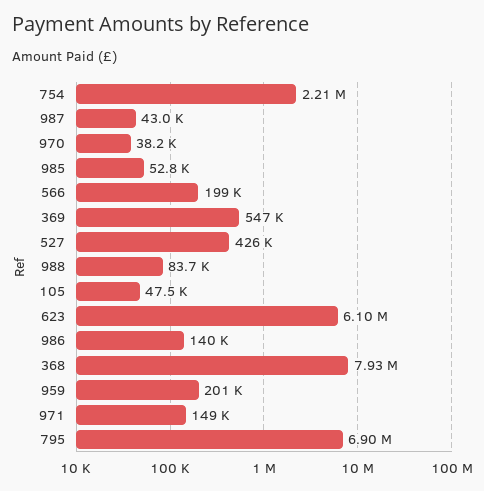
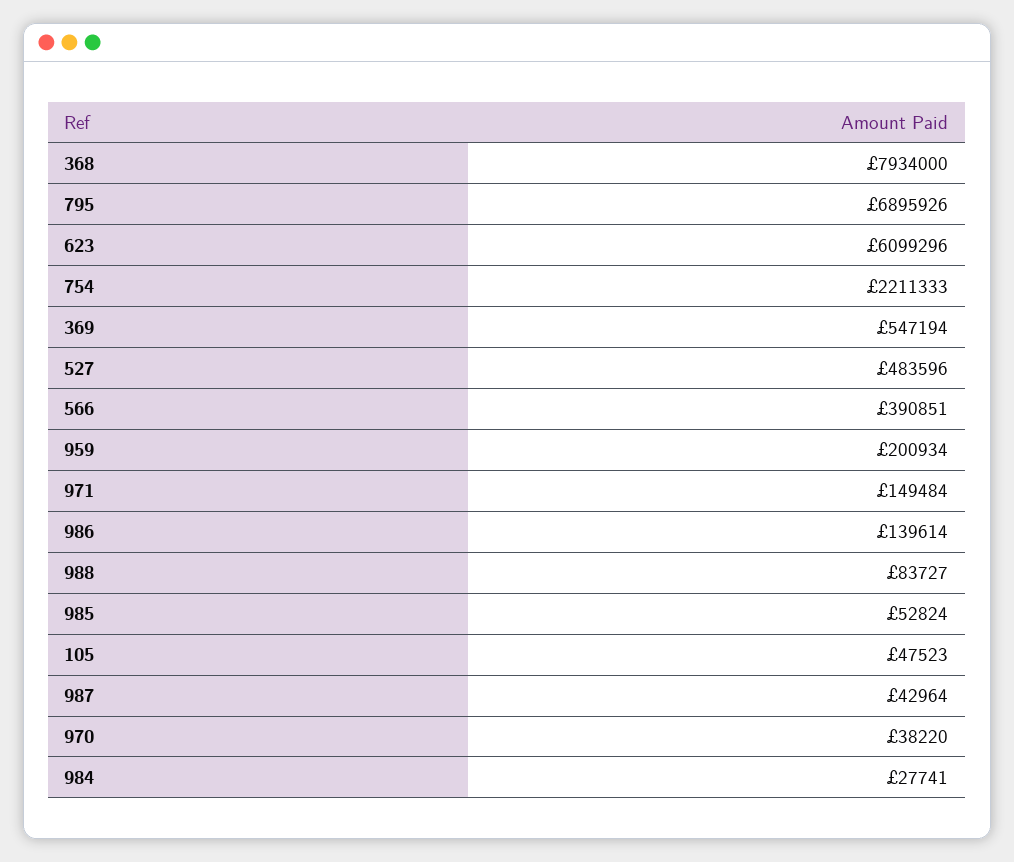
566: 199000 -> 390851
527: 426000 -> 483596
984: none -> 27741

